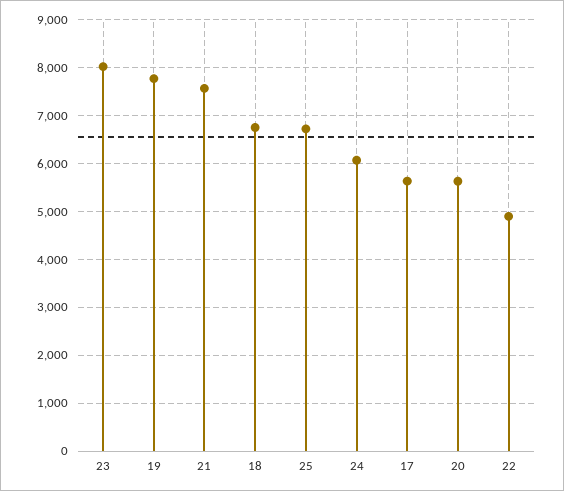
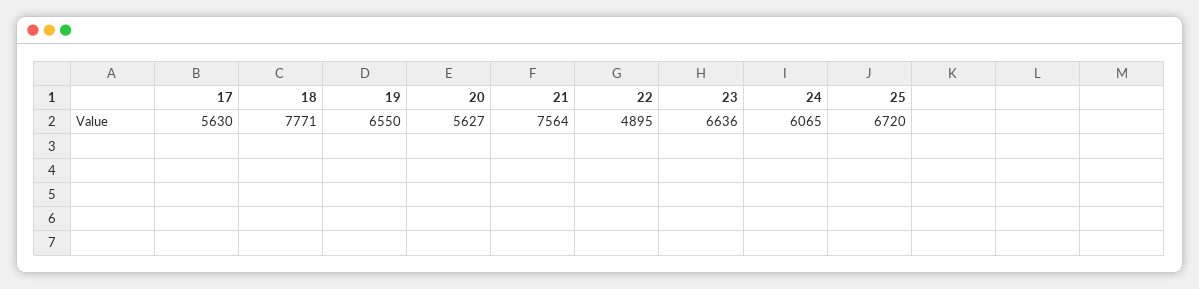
23: 8000 -> 6636
19: 7800 -> 6550
18: 6800 -> 7771

